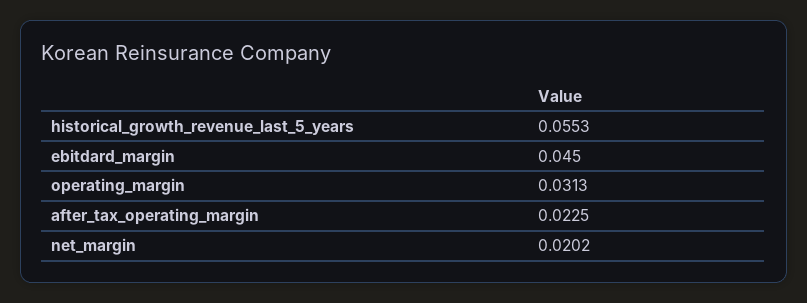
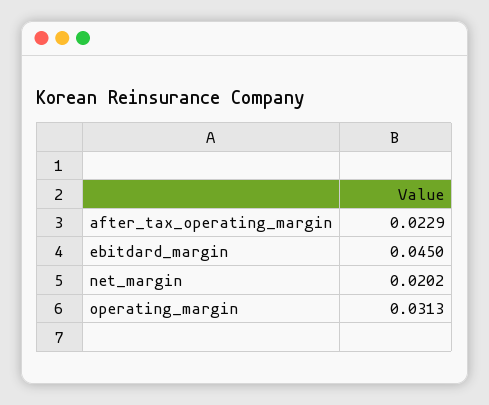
historical_growth_revenue_last_5_years: 0.0553 -> none
after_tax_operating_margin: 0.0225 -> 0.0229

